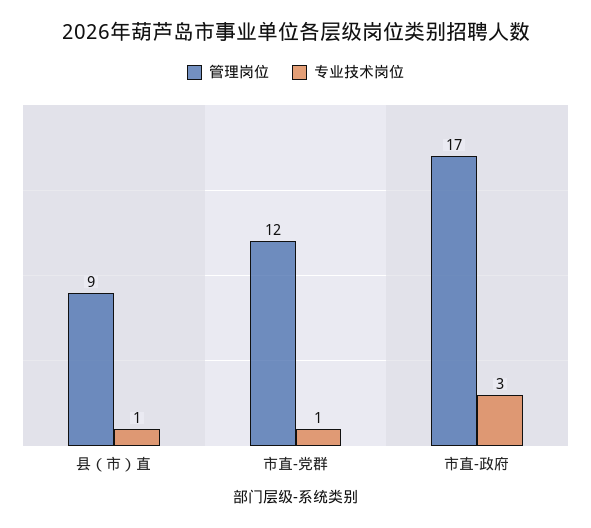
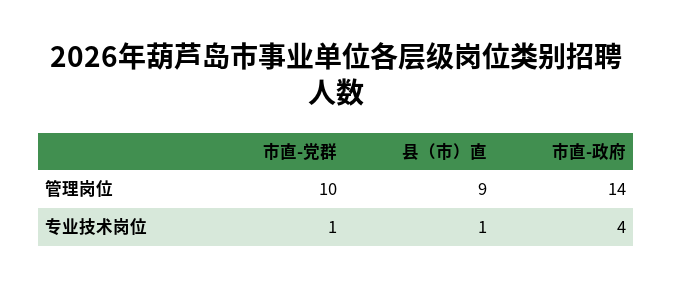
管理岗位, 市直-党群: 12 -> 10
管理岗位, 市直-政府: 17 -> 14
专业技术岗位, 市直-政府: 3 -> 4

